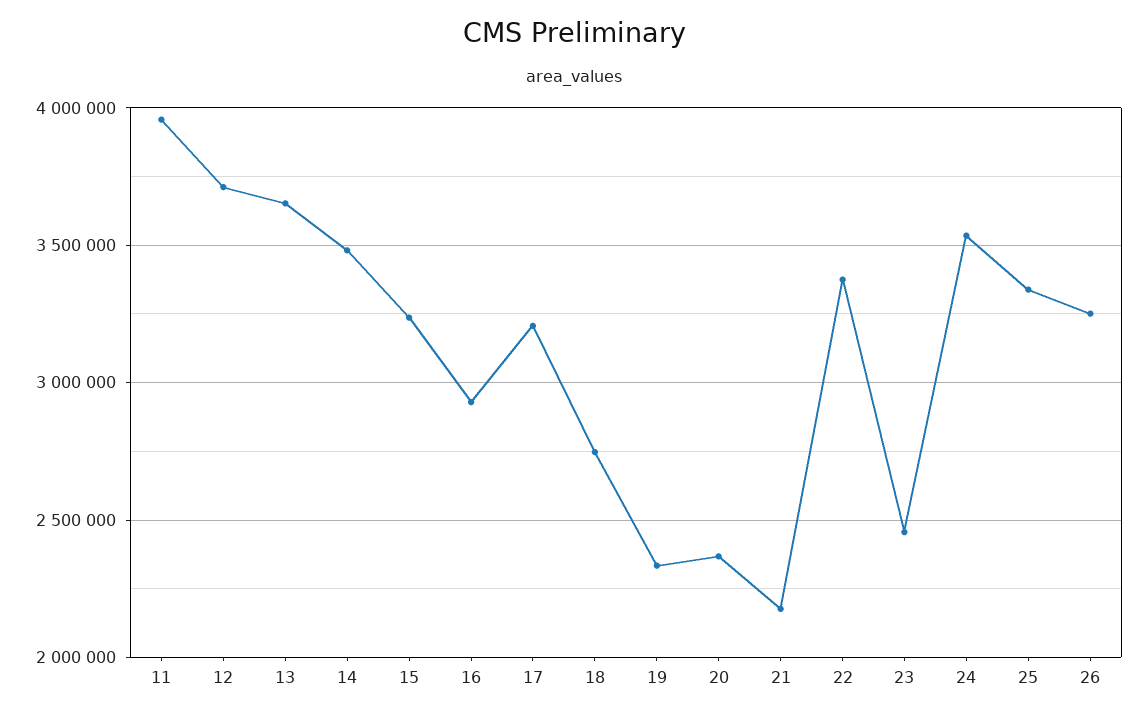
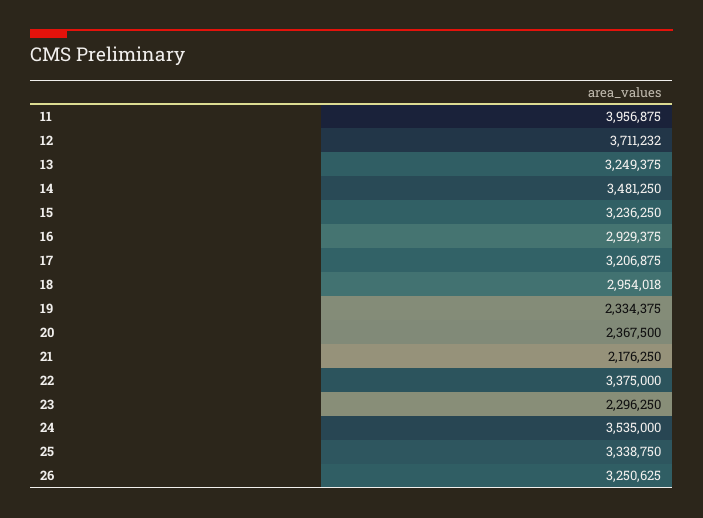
13: 3650000 -> 3249375
18: 2750000 -> 2954018
23: 2450000 -> 2296250

